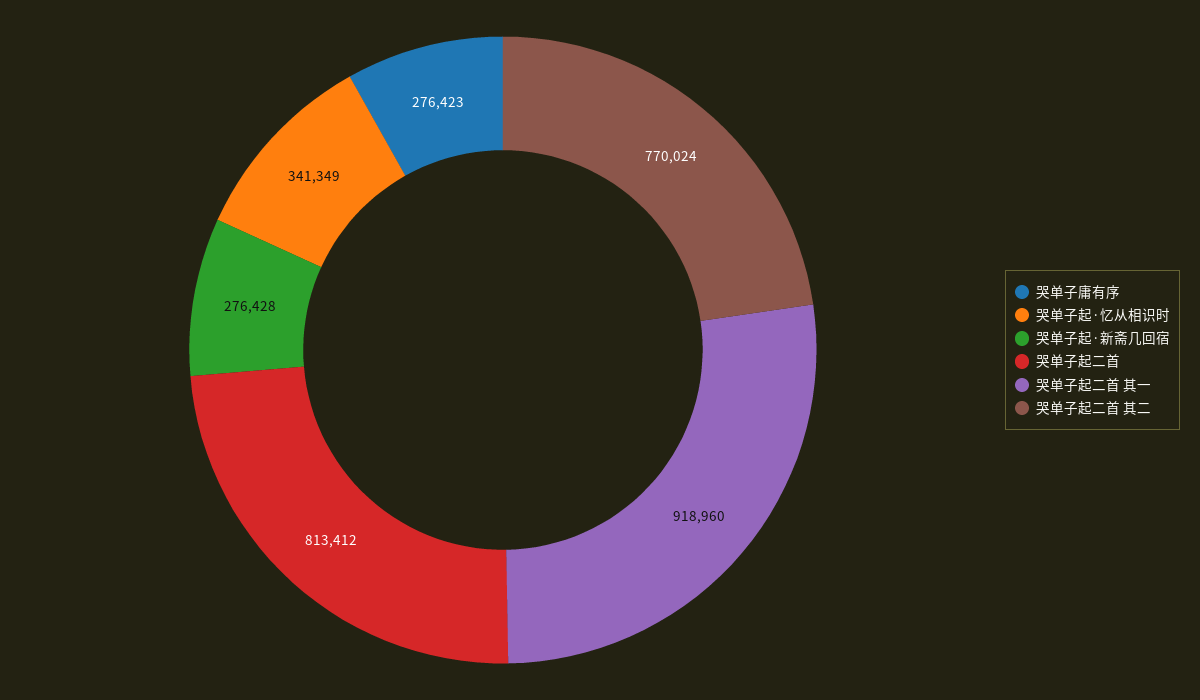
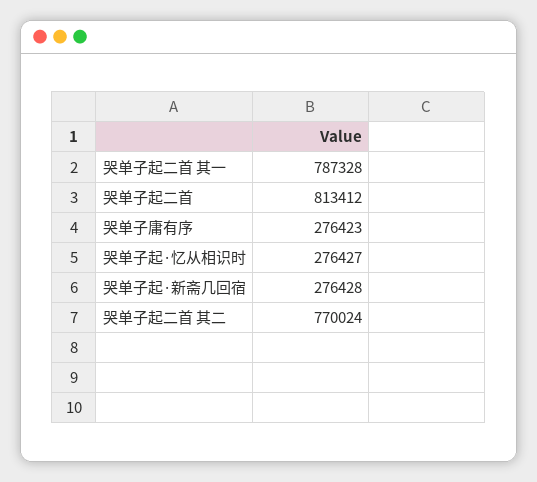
哭单子起·忆从相识时: 341349 -> 276427
哭单子起二首 其一: 918960 -> 787328

